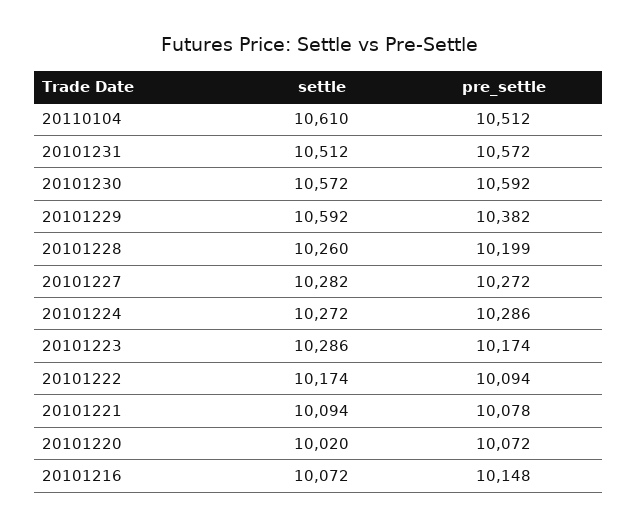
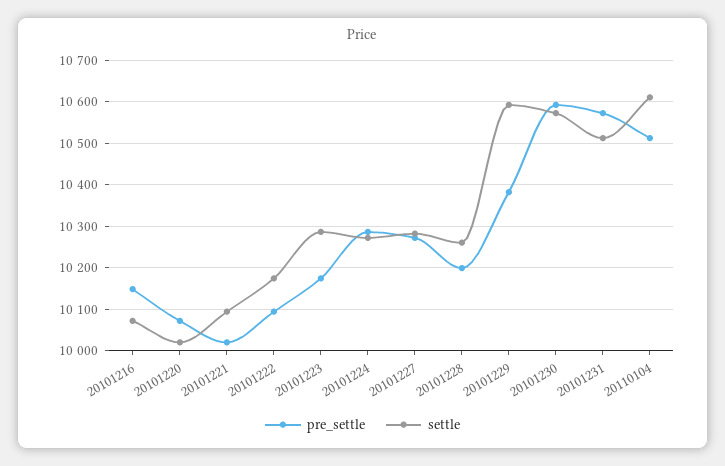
pre_settle, 20101221: 10078 -> 10020

